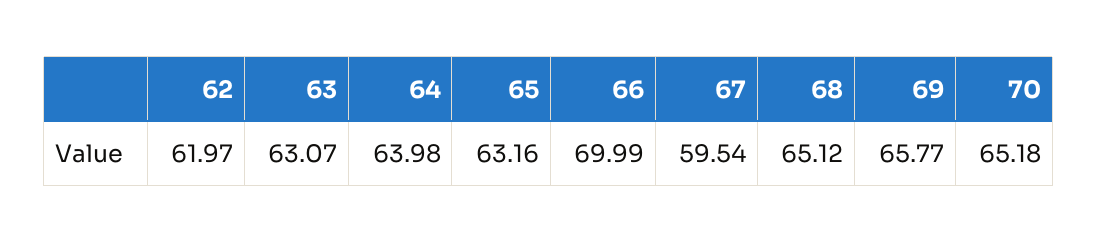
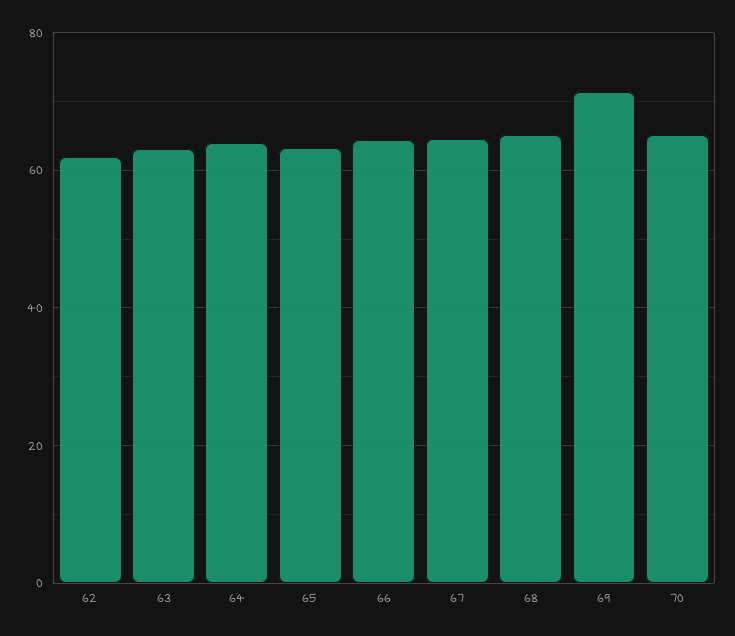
66: 69.99 -> 64
67: 59.54 -> 64
69: 65.77 -> 72

